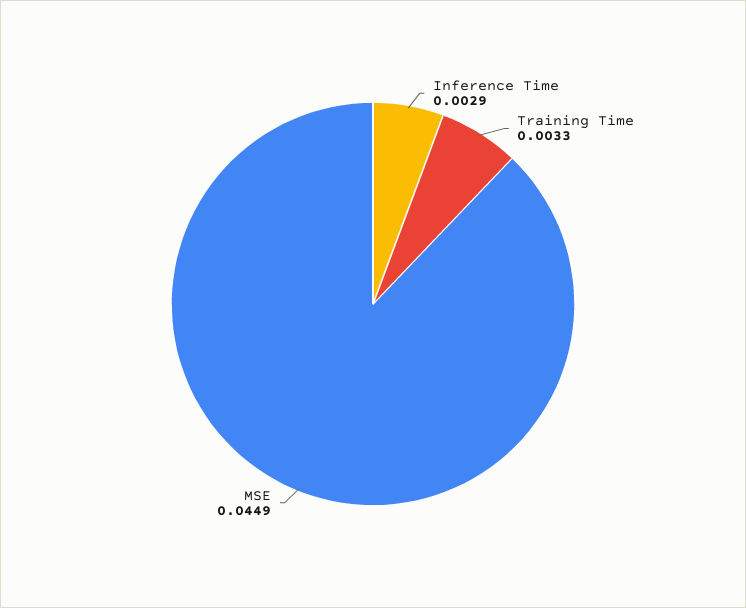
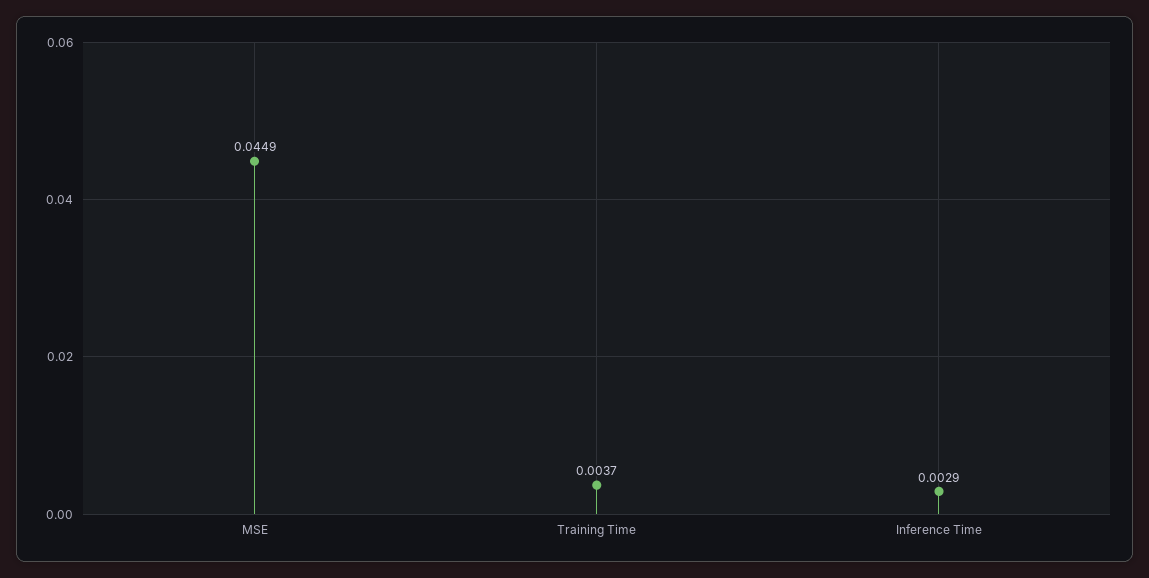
Training Time: 0.0033 -> 0.0037

